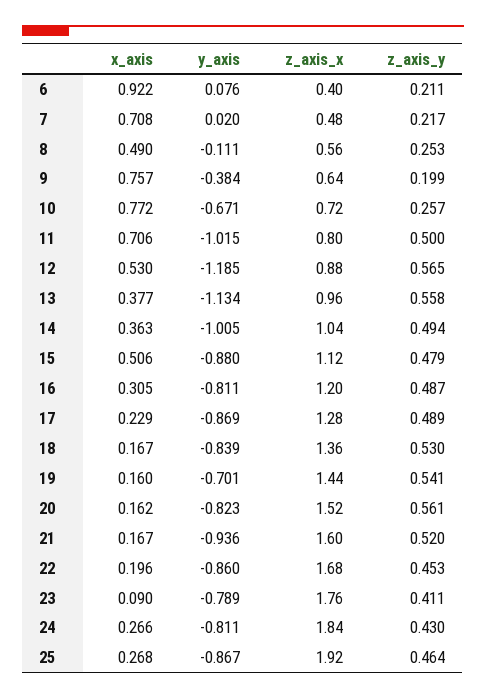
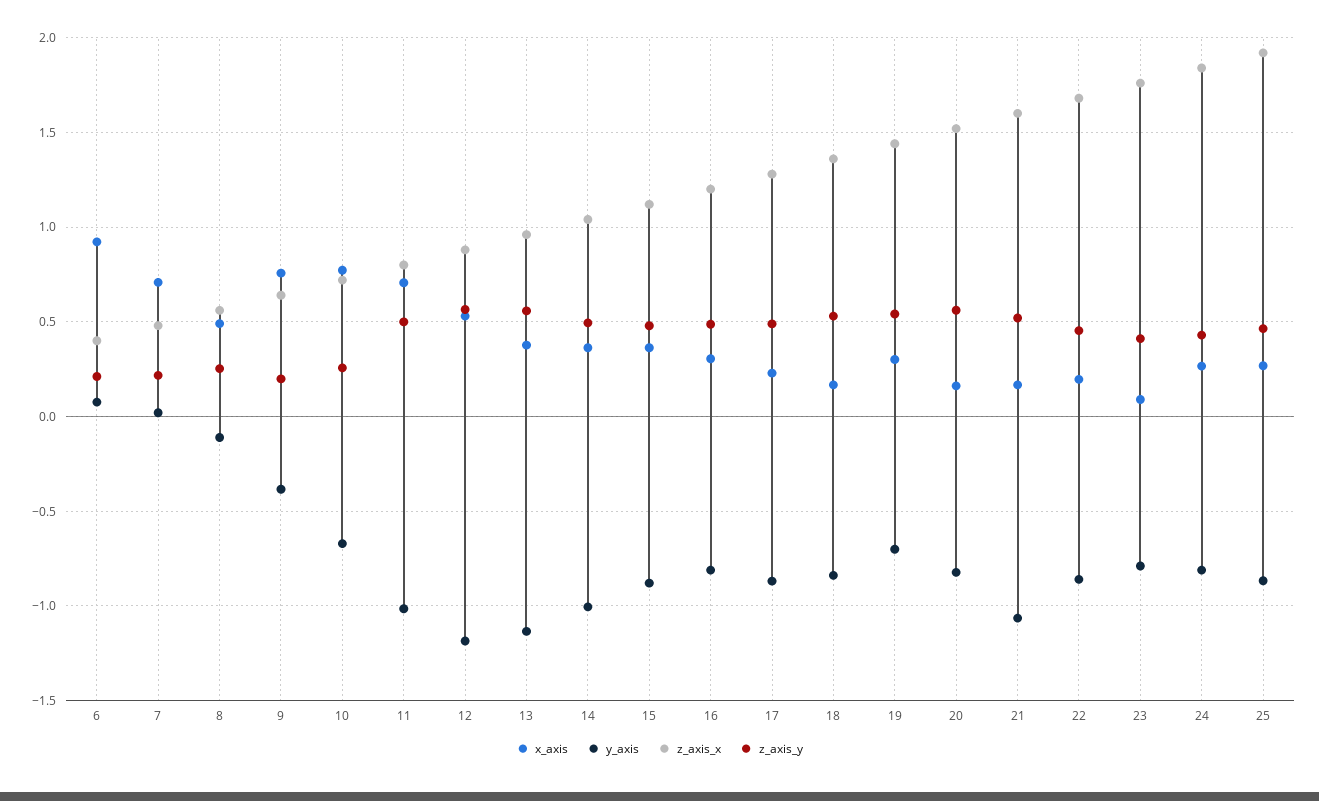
x_axis, 15: 0.506 -> 0.35
x_axis, 19: 0.16 -> 0.3
y_axis, 21: -0.936 -> -1.05

